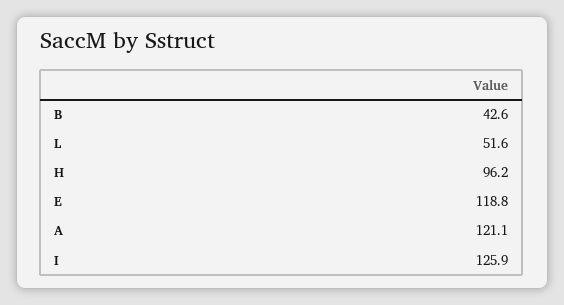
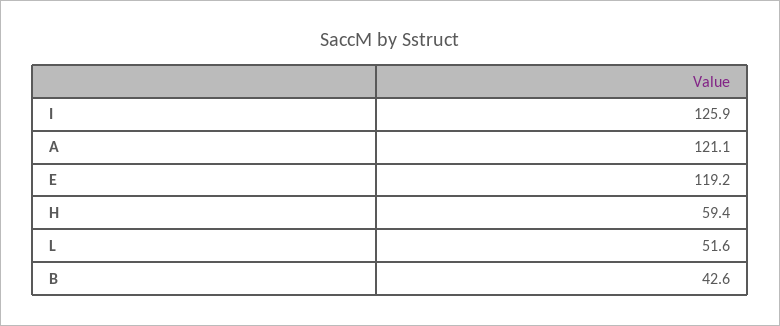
H: 96.2 -> 59.4
E: 118.8 -> 119.2

